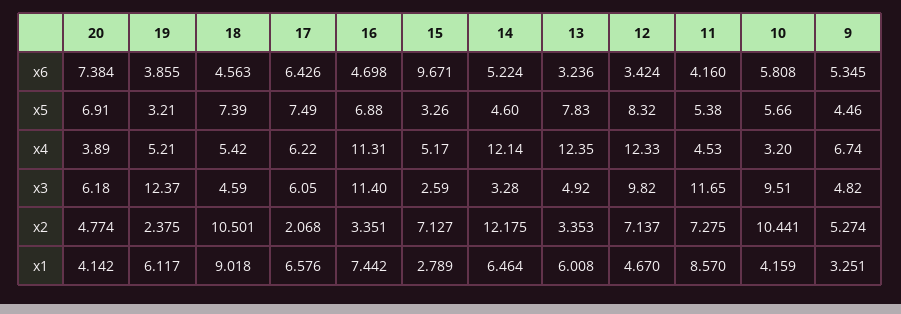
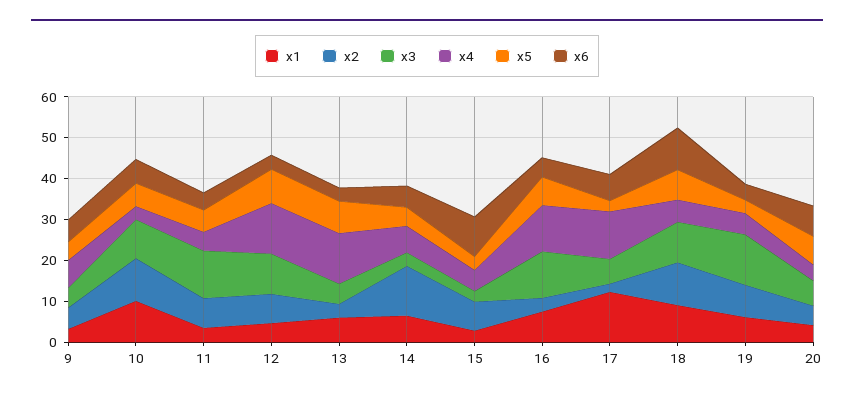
x6, 18: 4.563 -> 10
x5, 17: 7.49 -> 2
x4, 17: 6.22 -> 12
x4, 14: 12.14 -> 6
x3, 18: 4.59 -> 10
x2, 19: 2.375 -> 8
x1, 17: 6.576 -> 12
x1, 11: 8.57 -> 4
x1, 10: 4.159 -> 10

